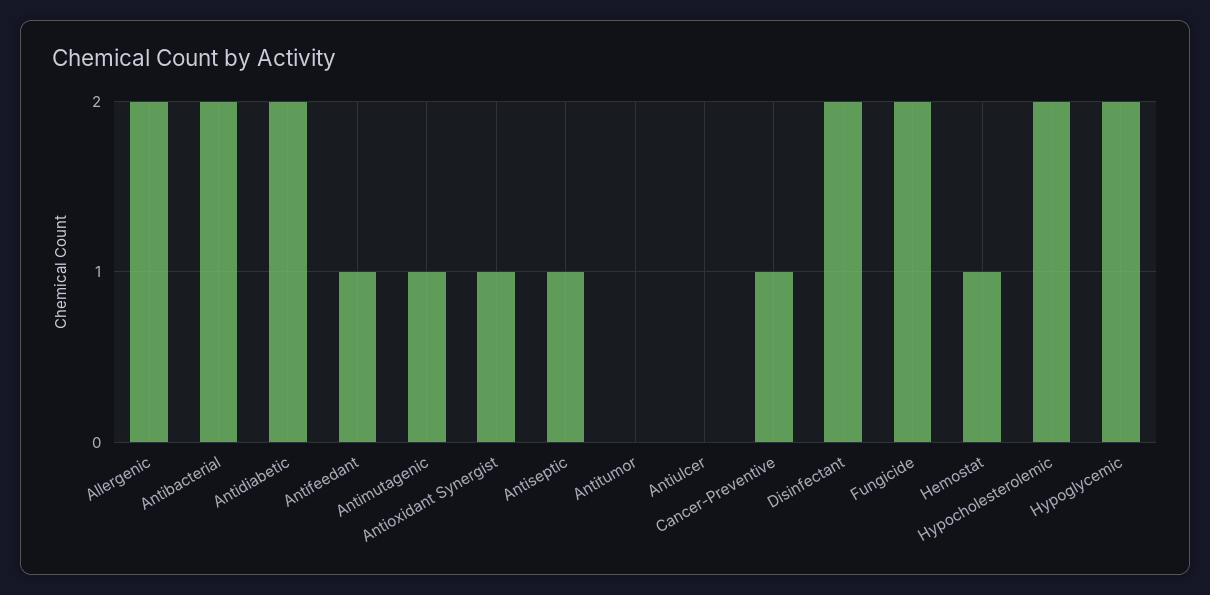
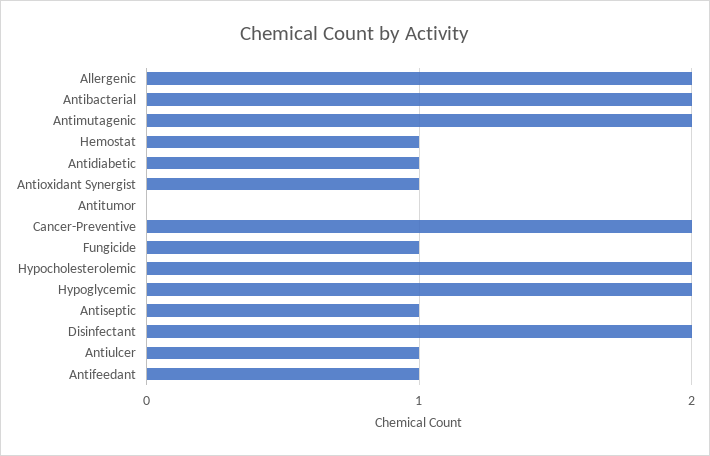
Antidiabetic: 2 -> 1
Antimutagenic: 1 -> 2
Antiulcer: 0 -> 1
Cancer-Preventive: 1 -> 2
Fungicide: 2 -> 1

